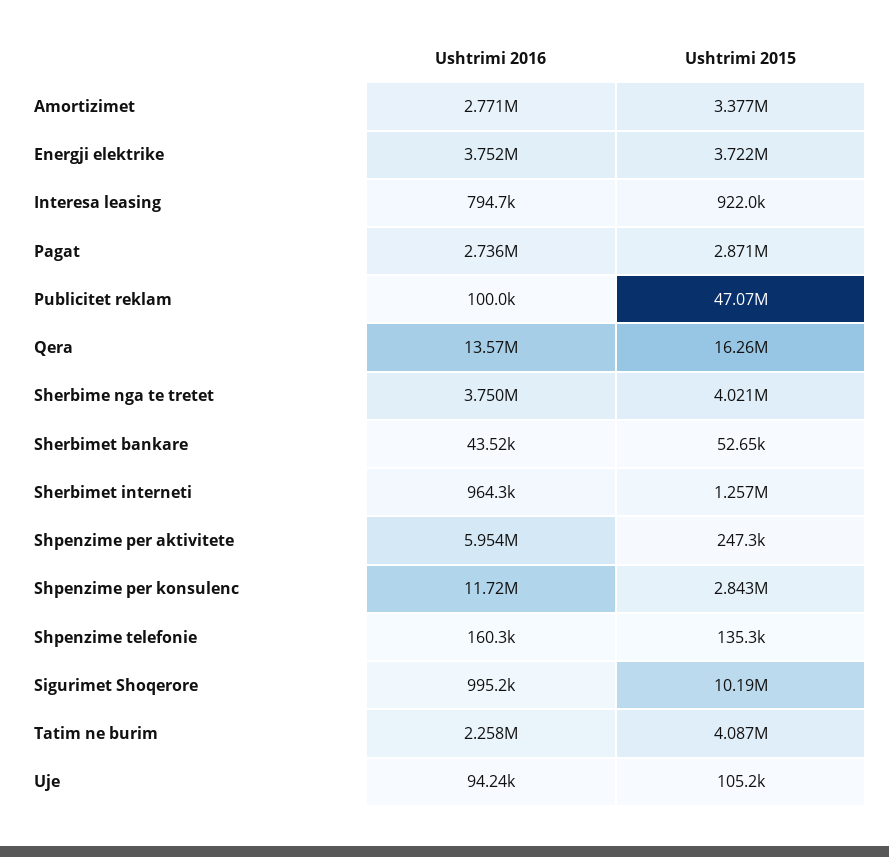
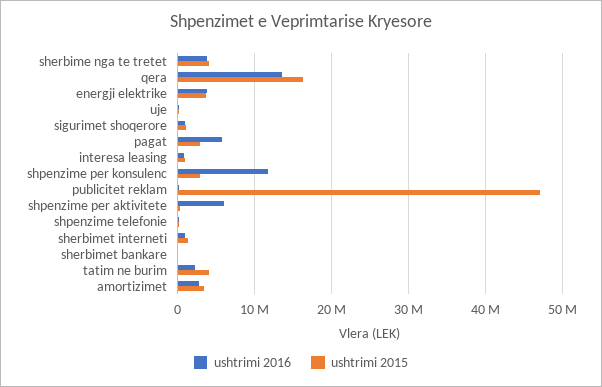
Ushtrimi 2016, Pagat: 2736000 -> 6000000
Ushtrimi 2015, Sigurimet Shoqerore: 10190000 -> 1000000

